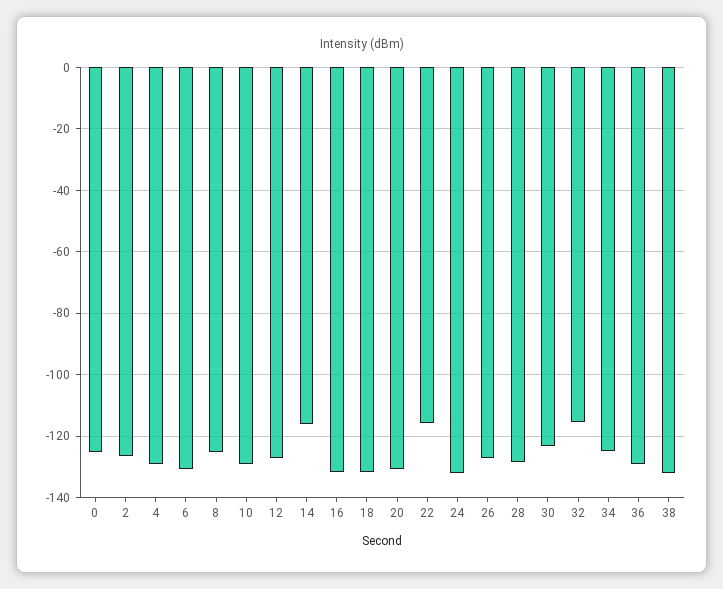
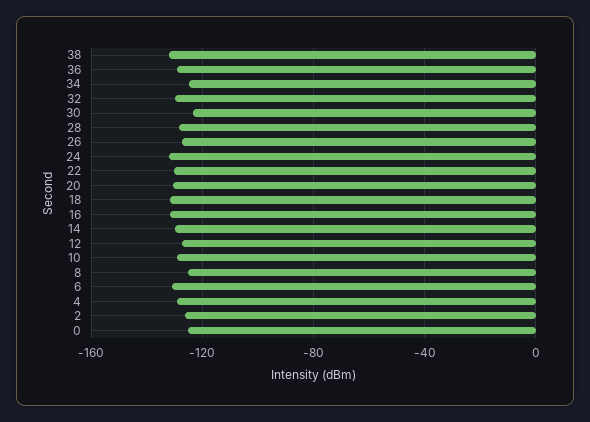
14: -116 -> -130
22: -116 -> -130
32: -116 -> -130

